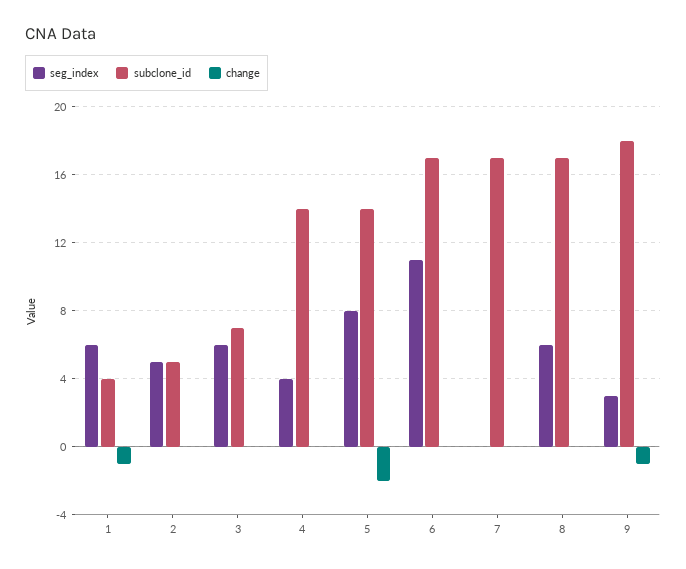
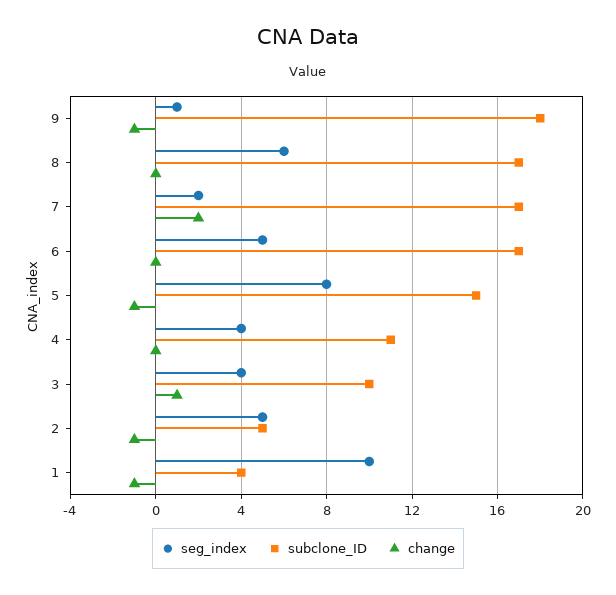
seg_index, 1: 6 -> 10
change, 2: 0 -> -1
seg_index, 3: 6 -> 4
subclone_id, 3: 7 -> 10
change, 3: 0 -> 1
subclone_id, 4: 14 -> 11
subclone_id, 5: 14 -> 15
change, 5: -2 -> -1
seg_index, 6: 11 -> 5
seg_index, 7: 0 -> 2
change, 7: 0 -> 2
seg_index, 9: 3 -> 1

